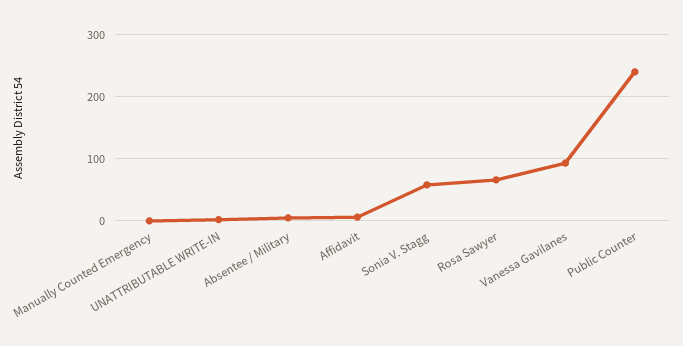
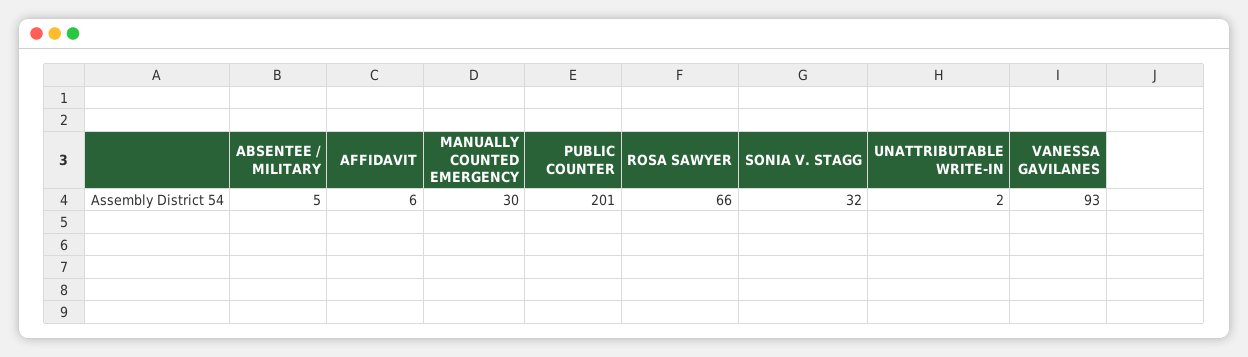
Manually Counted Emergency: 0 -> 30
Sonia V. Stagg: 60 -> 32
Public Counter: 240 -> 201

